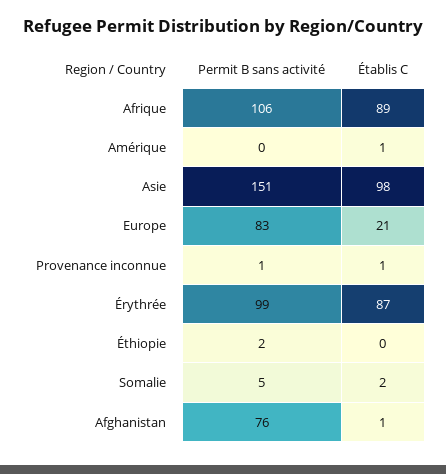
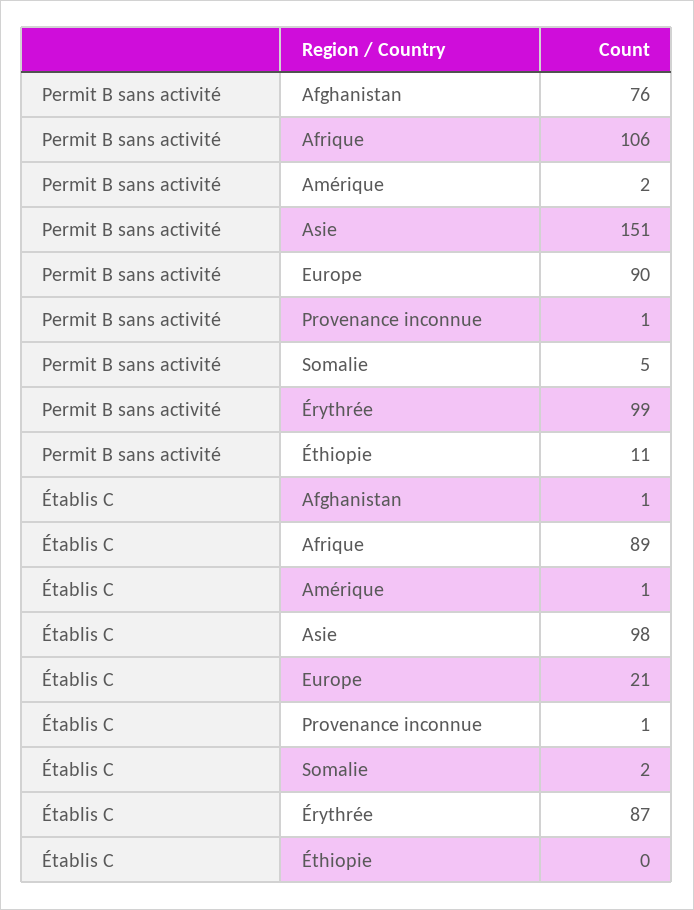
Permit B sans activité, Amérique: 0 -> 2
Permit B sans activité, Europe: 83 -> 90
Permit B sans activité, Éthiopie: 2 -> 11

